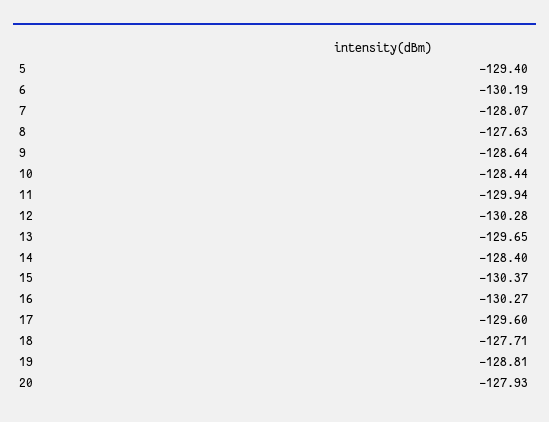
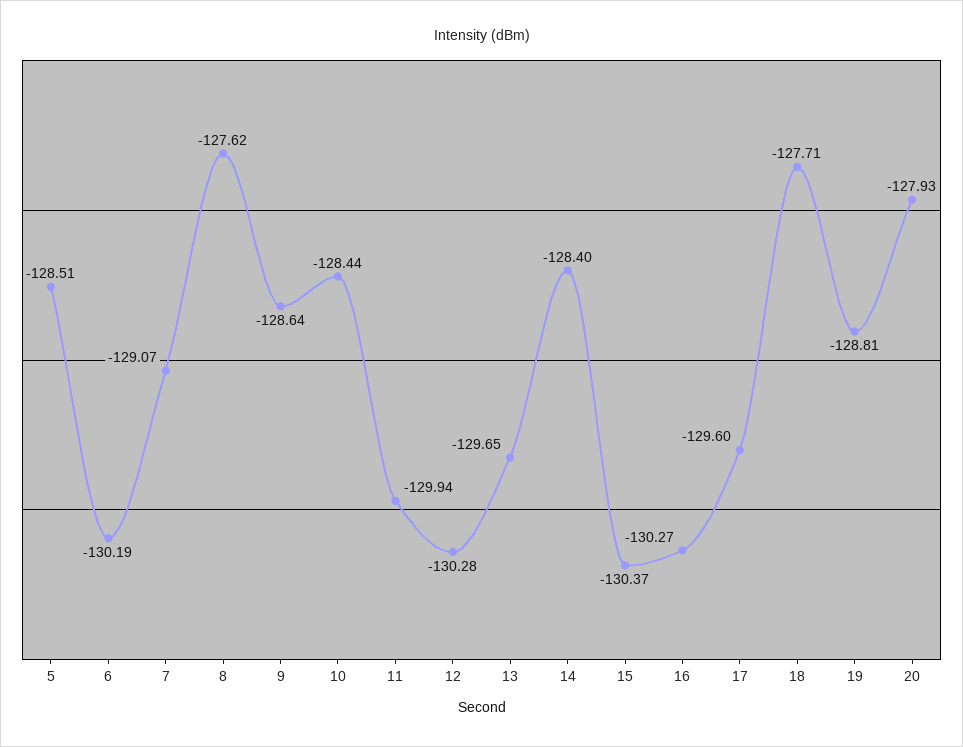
5: -129.4 -> -128.51
7: -128.07 -> -129.07
8: -127.63 -> -127.62

